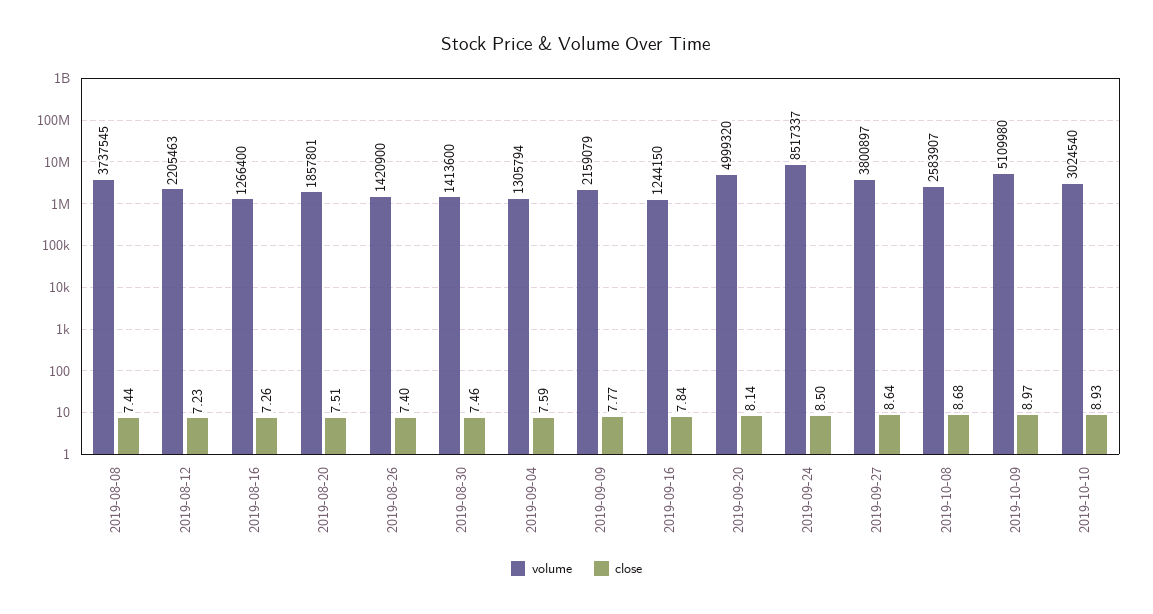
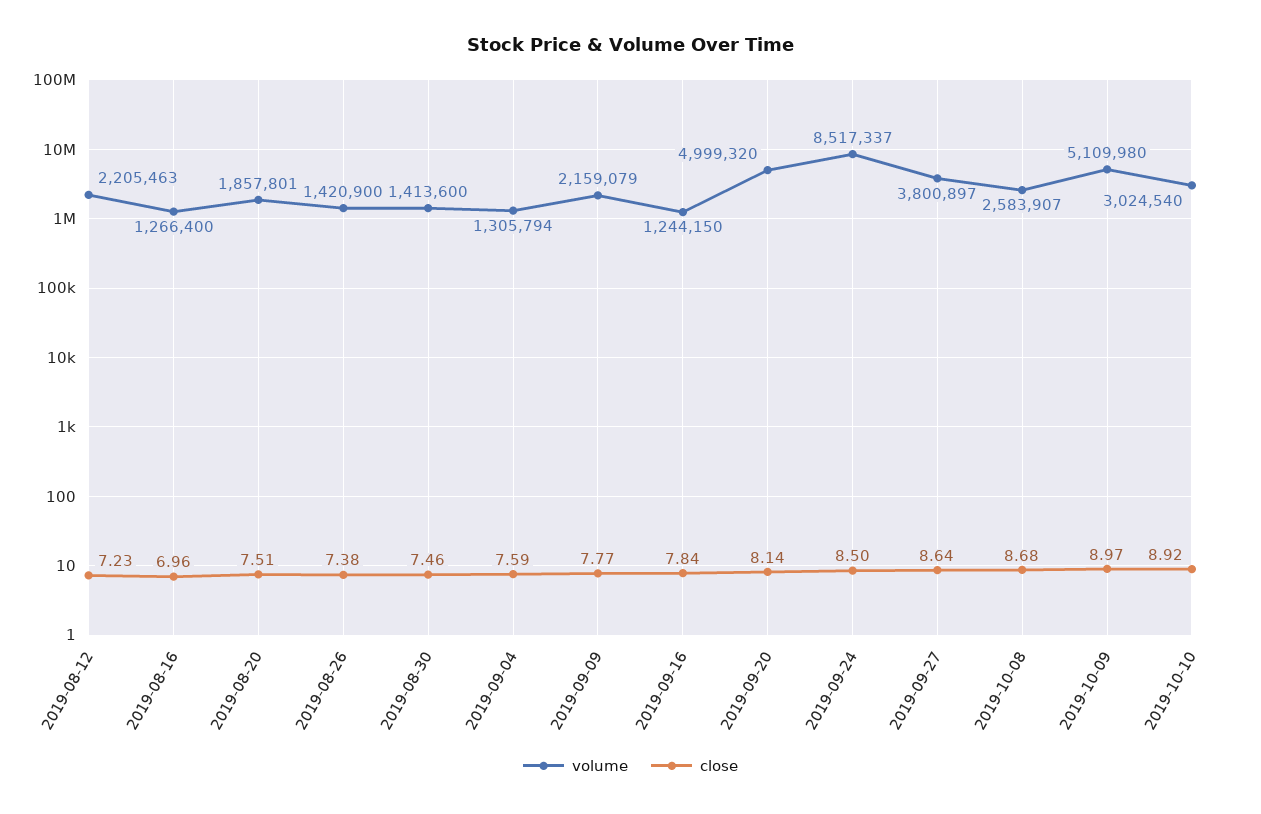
volume, 2019-08-08: 3737545 -> none
close, 2019-08-08: 7.44 -> none
close, 2019-08-16: 7.26 -> 6.96
close, 2019-08-26: 7.4 -> 7.38
close, 2019-10-10: 8.93 -> 8.92

